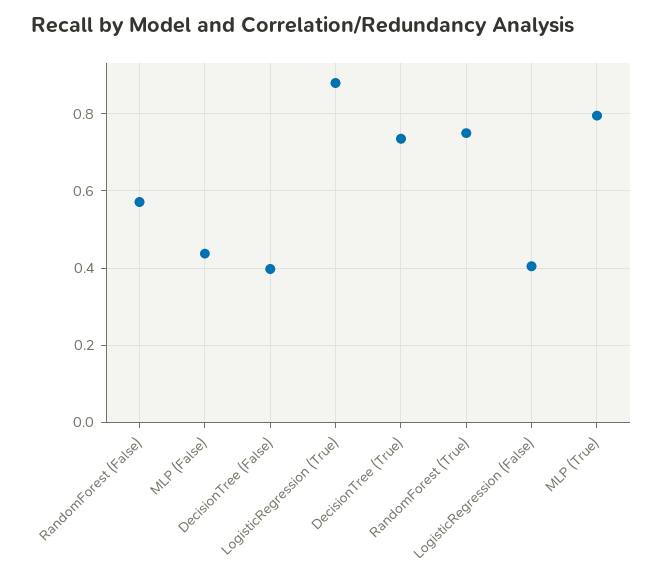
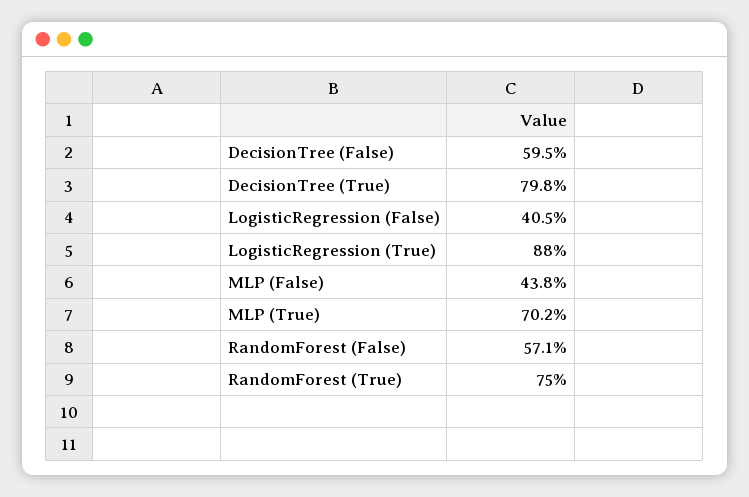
DecisionTree (False): 0.4 -> 0.595
DecisionTree (True): 0.74 -> 0.798
MLP (True): 0.8 -> 0.702

